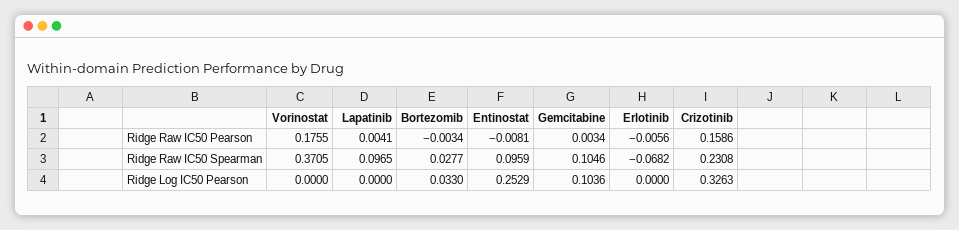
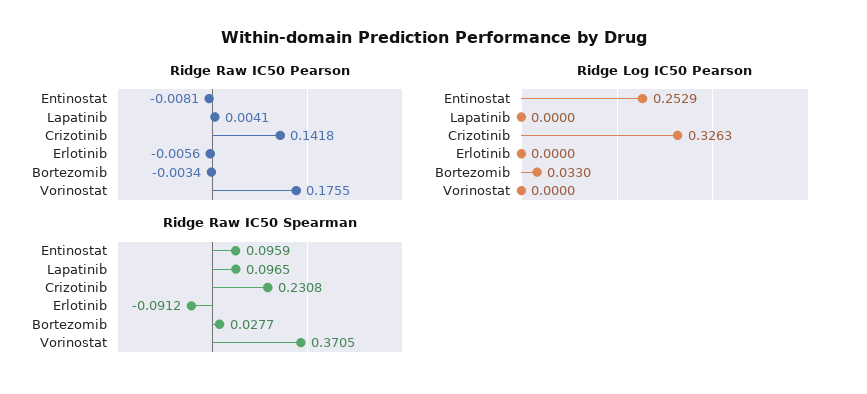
Ridge Raw IC50 Pearson, Gemcitabine: 0.0034 -> none
Ridge Raw IC50 Pearson, Crizotinib: 0.1586 -> 0.1418
Ridge Raw IC50 Spearman, Gemcitabine: 0.1046 -> none
Ridge Raw IC50 Spearman, Erlotinib: -0.0682 -> -0.0912
Ridge Log IC50 Pearson, Gemcitabine: 0.1036 -> none

